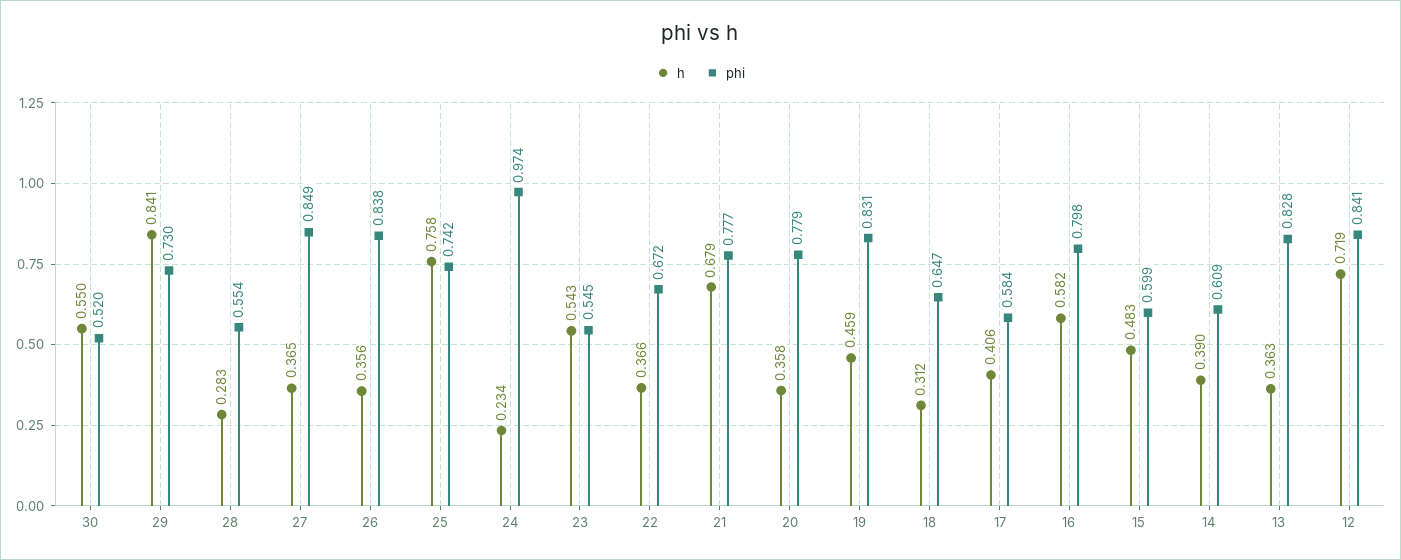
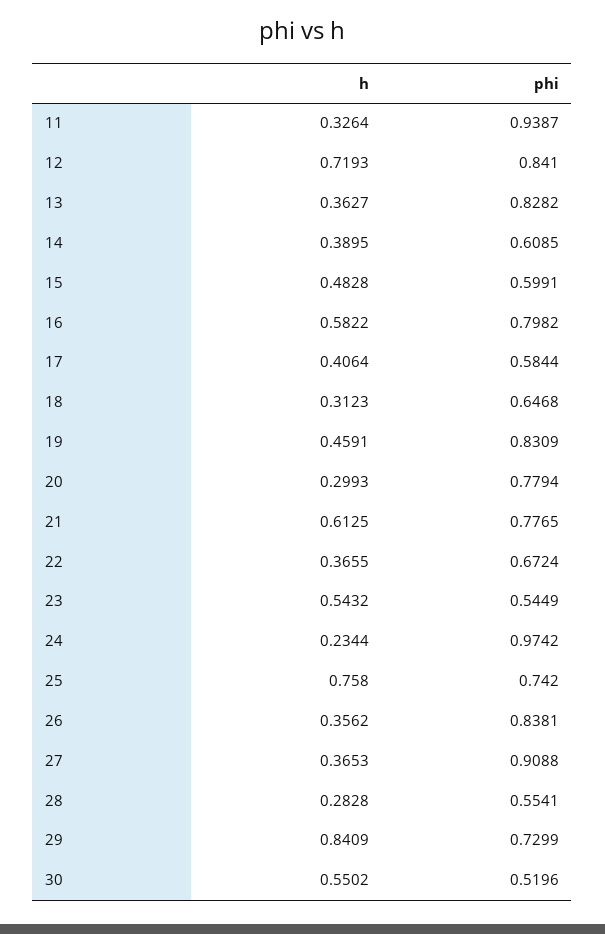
phi, 27: 0.849 -> 0.9088
h, 21: 0.679 -> 0.6125
h, 20: 0.358 -> 0.2993
h, 11: none -> 0.3264
phi, 11: none -> 0.9387

